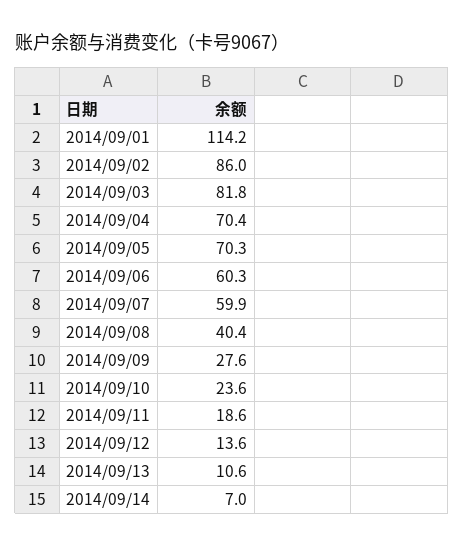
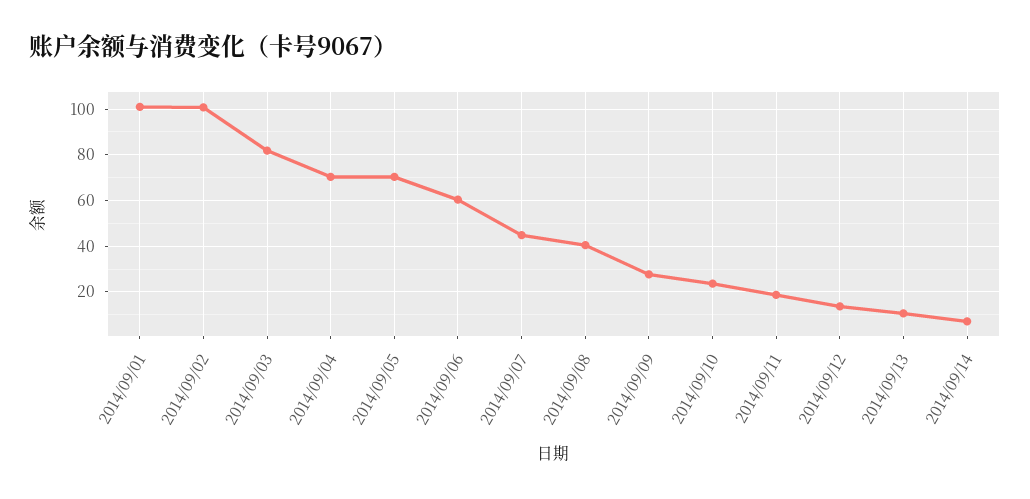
2014/09/01: 114.2 -> 100
2014/09/02: 86 -> 100
2014/09/07: 59.9 -> 45

